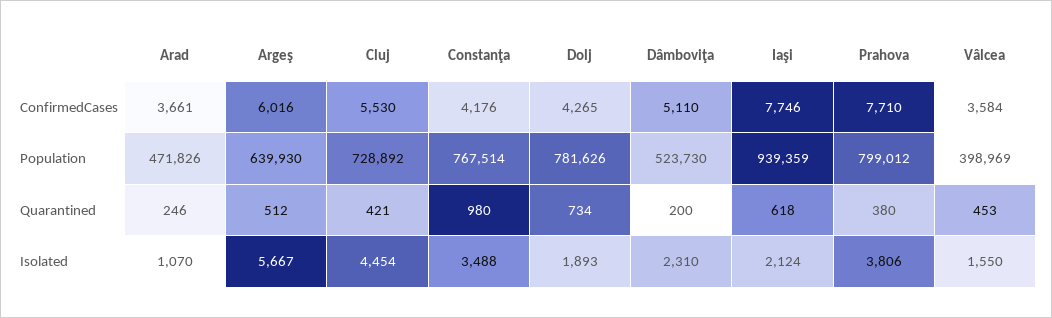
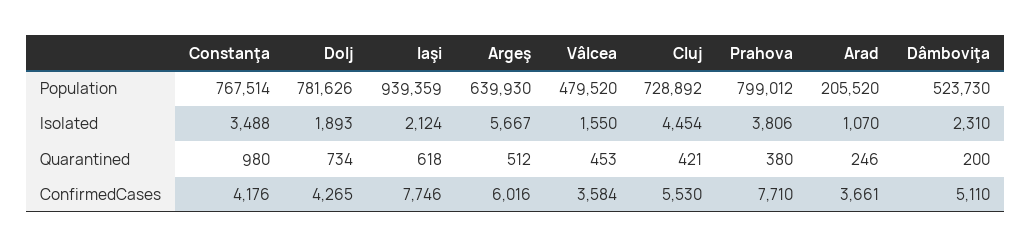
Arad, Population: 471826 -> 205520
Vâlcea, Population: 398969 -> 479520

